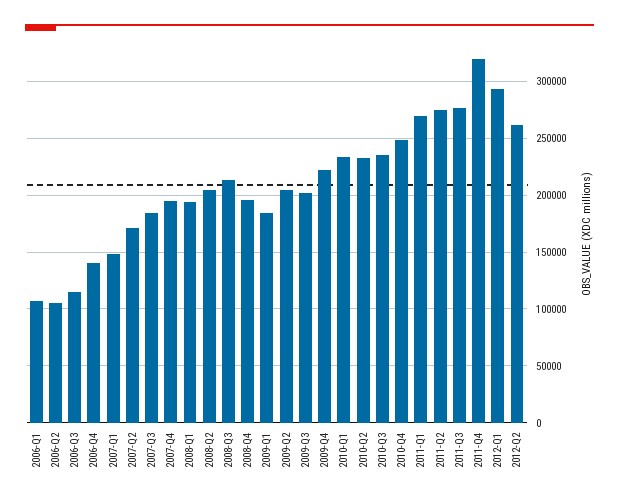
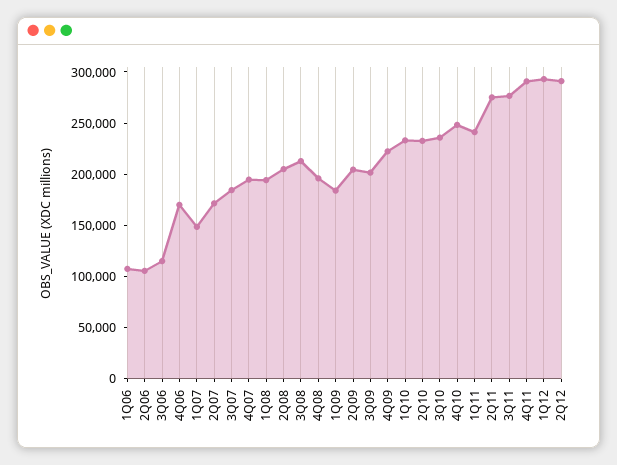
2006-Q4: 140000 -> 170000
2011-Q1: 270000 -> 240000
2011-Q4: 320000 -> 290000
2012-Q2: 260000 -> 290000

